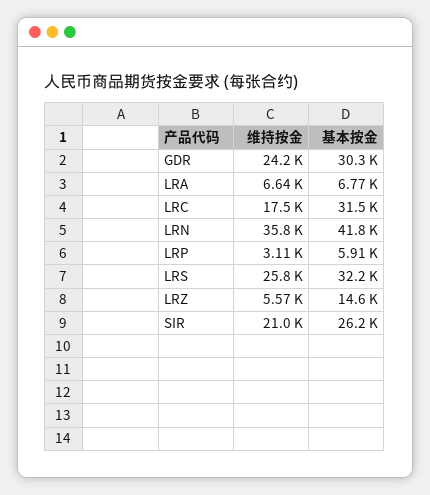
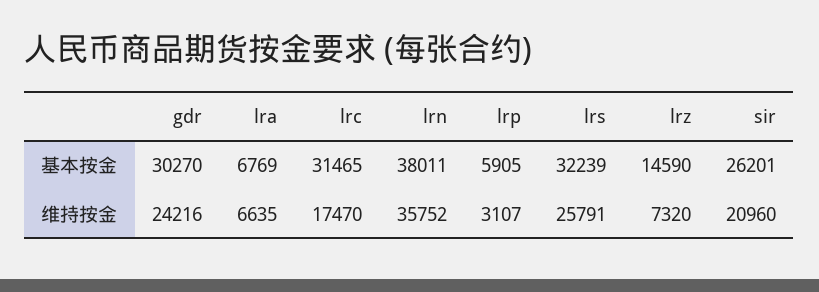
基本按金, LRN: 41800 -> 38011
维持按金, LRZ: 5570 -> 7320

